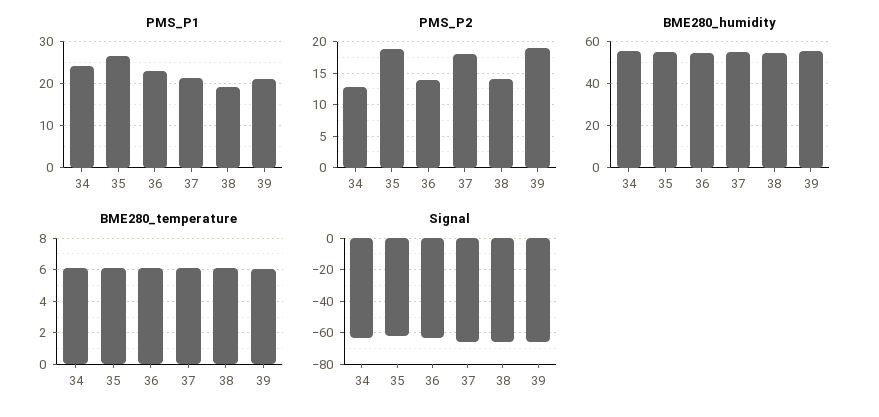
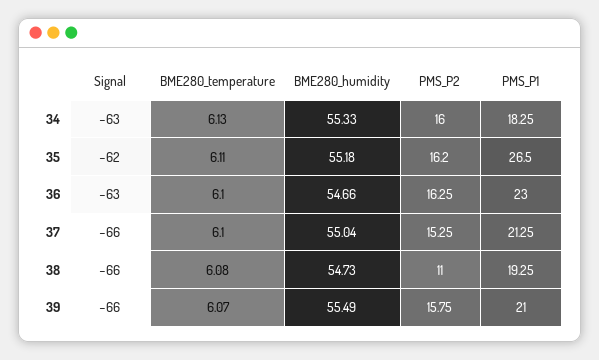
PMS_P1, 34: 24 -> 18.25
PMS_P2, 34: 13 -> 16
PMS_P2, 35: 19 -> 16.2
PMS_P2, 36: 14 -> 16.25
PMS_P2, 37: 18 -> 15.25
PMS_P2, 38: 14 -> 11
PMS_P2, 39: 19 -> 15.75

